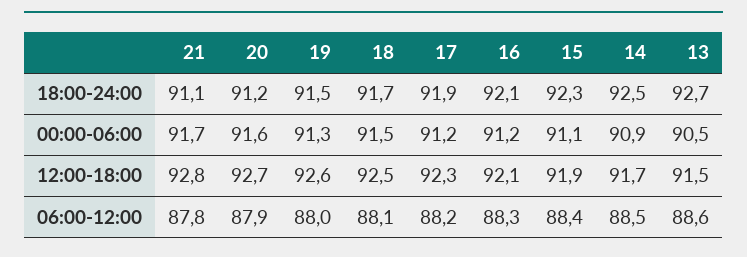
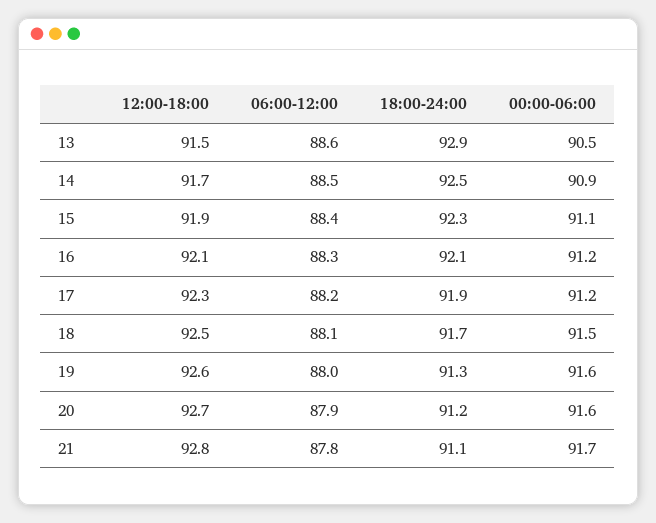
19, 18:00-24:00: 91.5 -> 91.3
13, 18:00-24:00: 92.7 -> 92.9
19, 00:00-06:00: 91.3 -> 91.6

